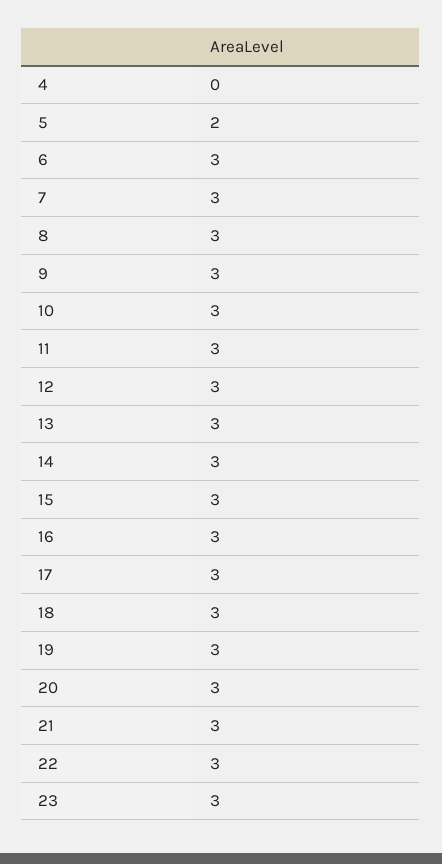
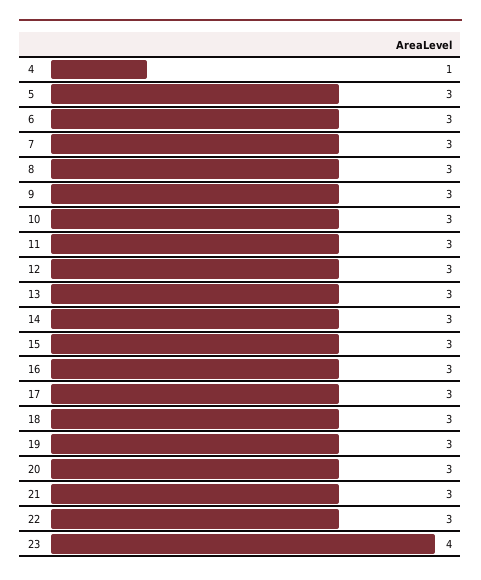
4: 0 -> 1
5: 2 -> 3
23: 3 -> 4

